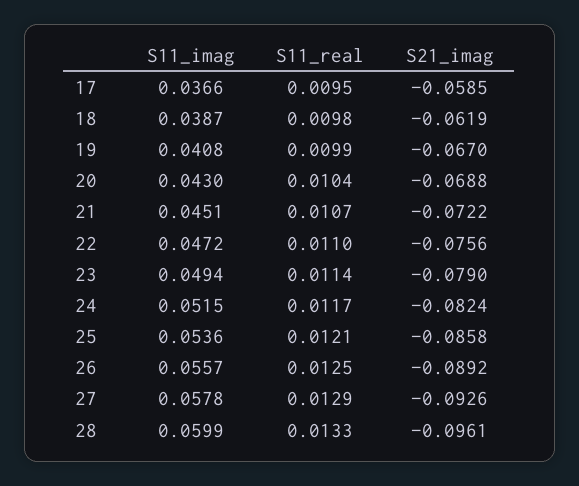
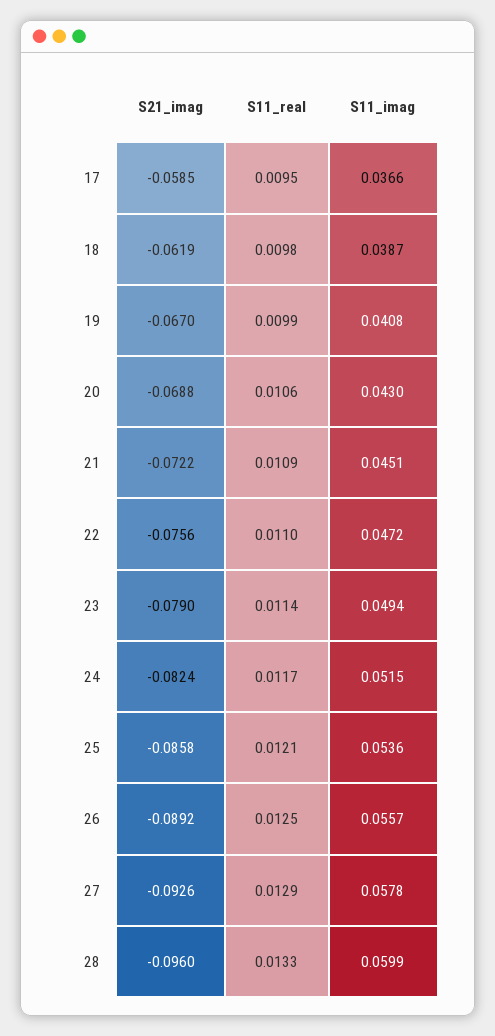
S11_real, 20: 0.0104 -> 0.0106
S11_real, 21: 0.0107 -> 0.0109
S21_imag, 28: -0.0961 -> -0.096

